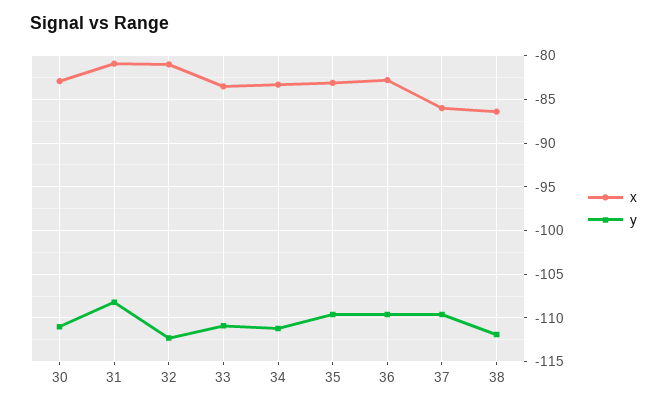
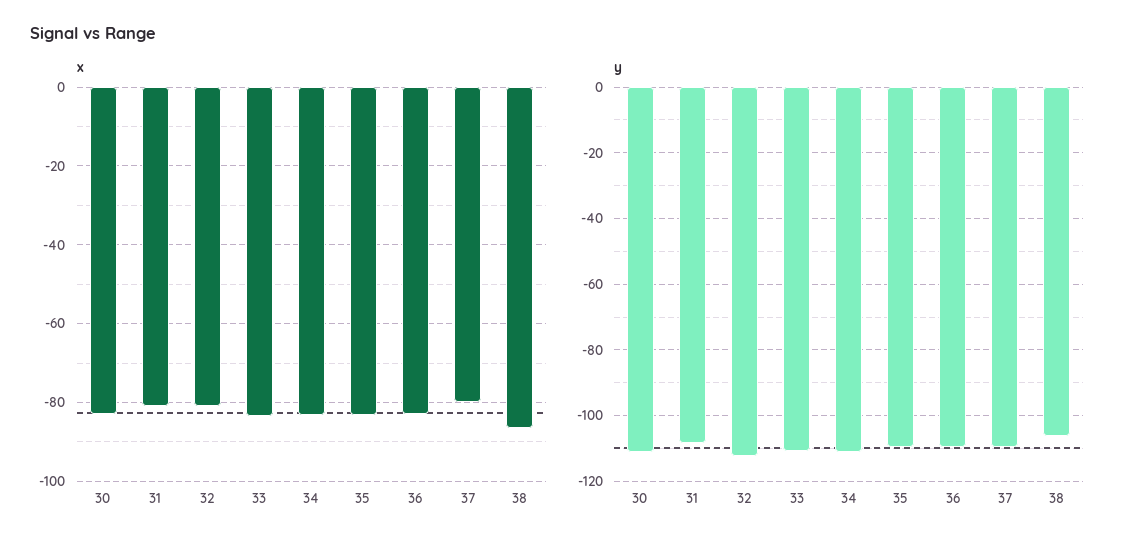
x, 37: -86 -> -80
y, 38: -112 -> -106

